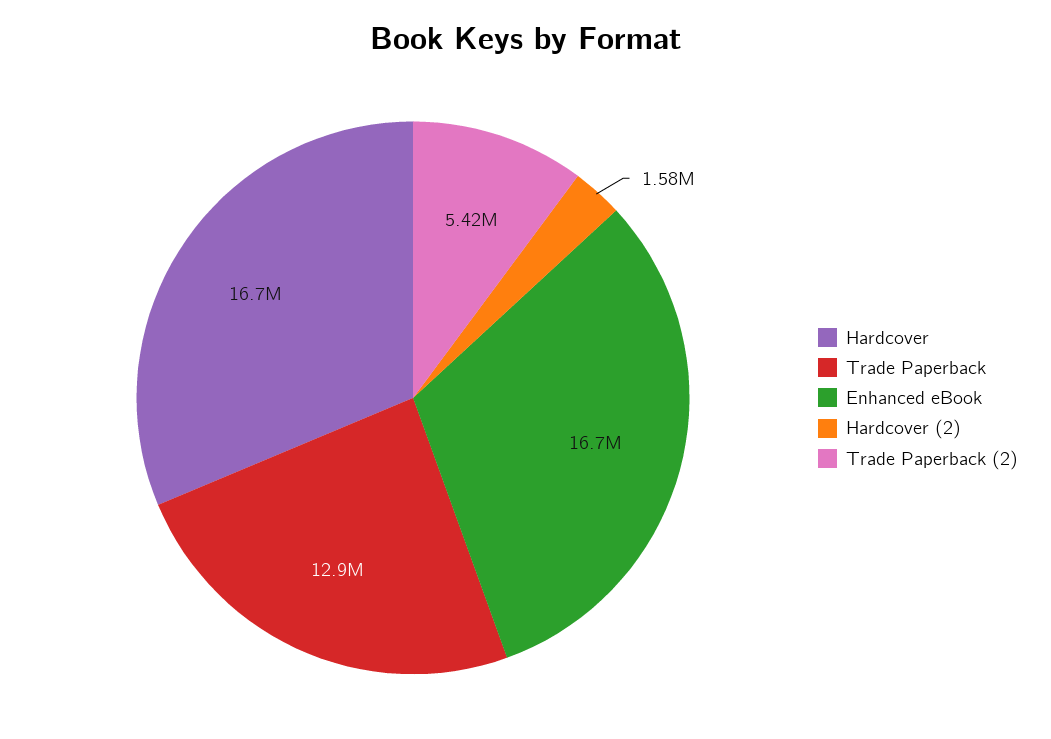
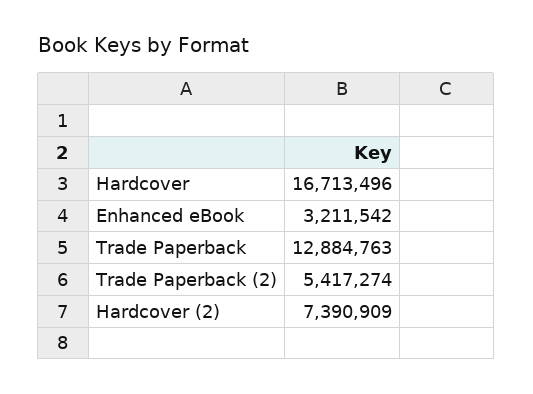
Enhanced eBook: 16700000 -> 3211542
Hardcover (2): 1580000 -> 7390909

